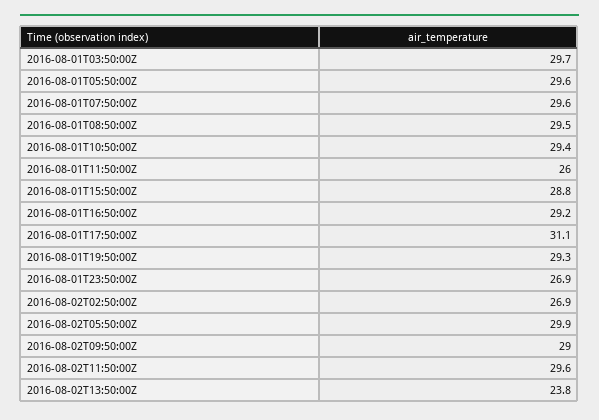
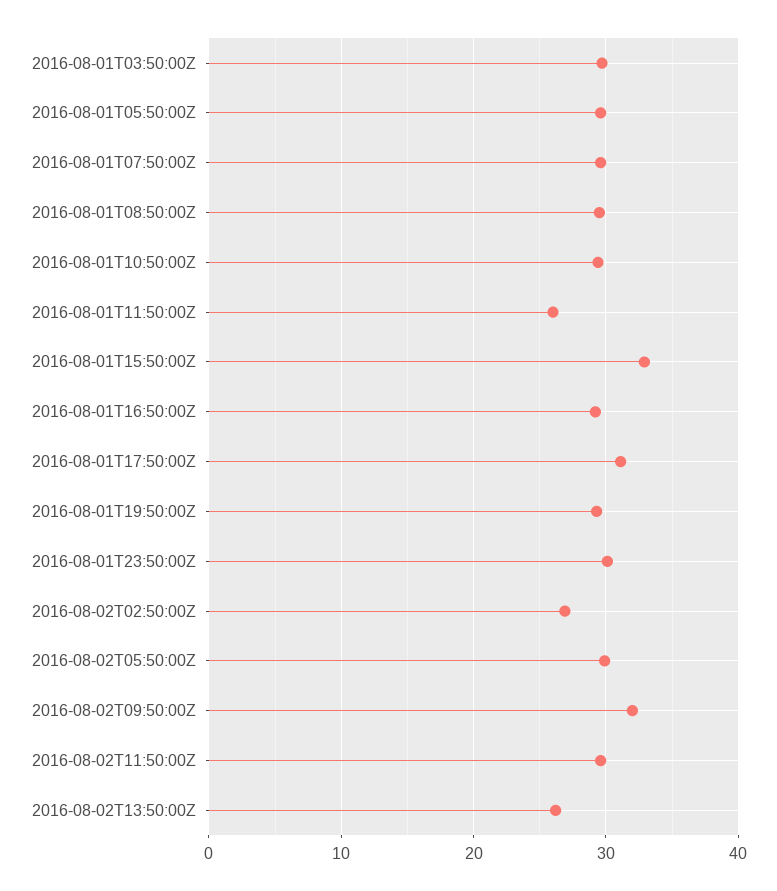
2016-08-01T15:50:00Z: 28.8 -> 33
2016-08-01T23:50:00Z: 26.9 -> 30
2016-08-02T09:50:00Z: 29 -> 32
2016-08-02T13:50:00Z: 23.8 -> 26

